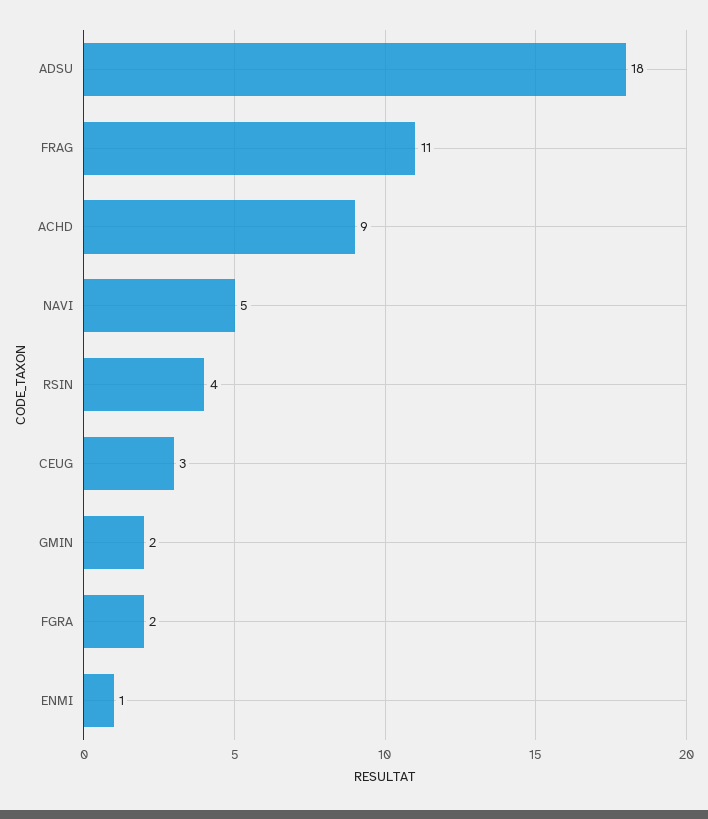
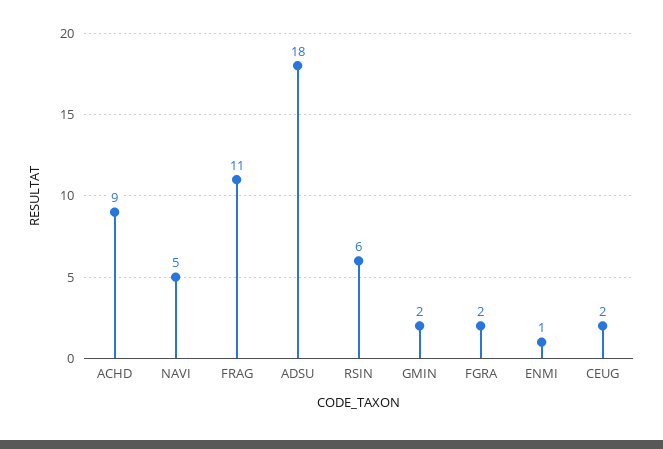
RSIN: 4 -> 6
CEUG: 3 -> 2

